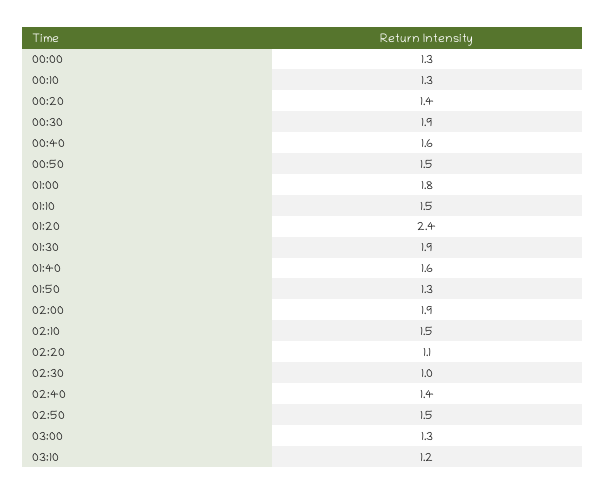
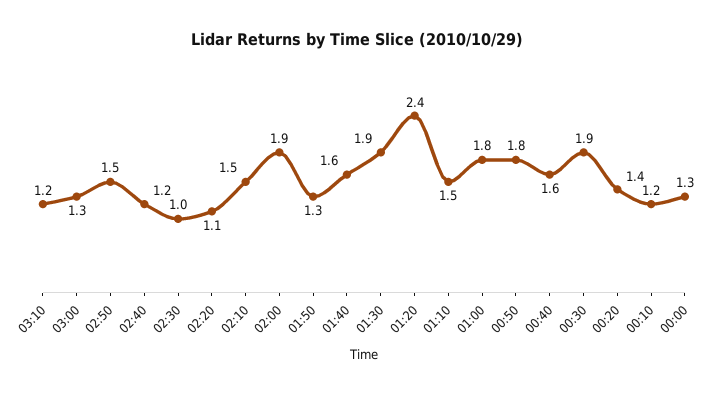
00:10: 1.3 -> 1.2
00:50: 1.5 -> 1.8
02:40: 1.4 -> 1.2

